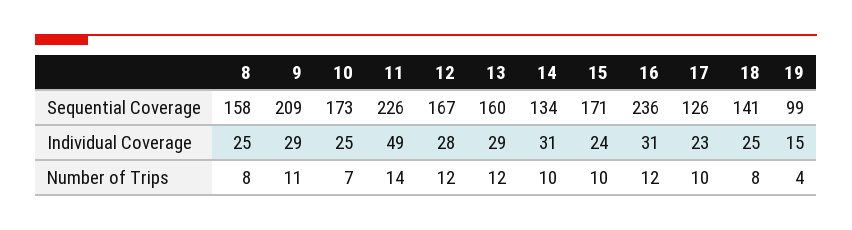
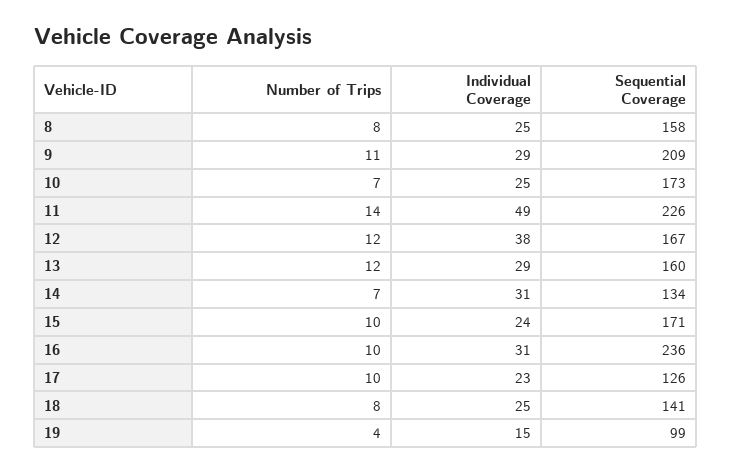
12, Individual Coverage: 28 -> 38
14, Number of Trips: 10 -> 7
16, Number of Trips: 12 -> 10

